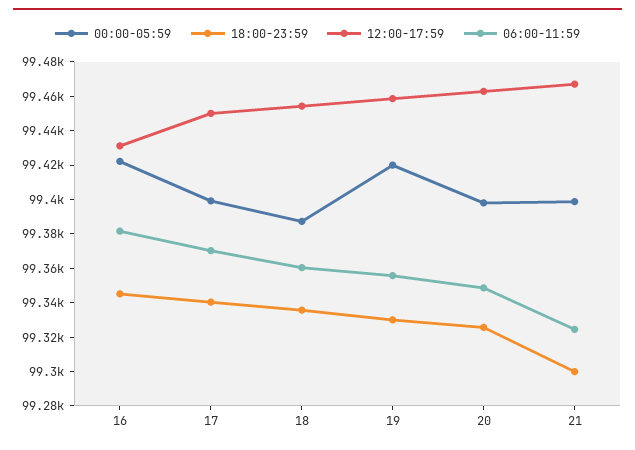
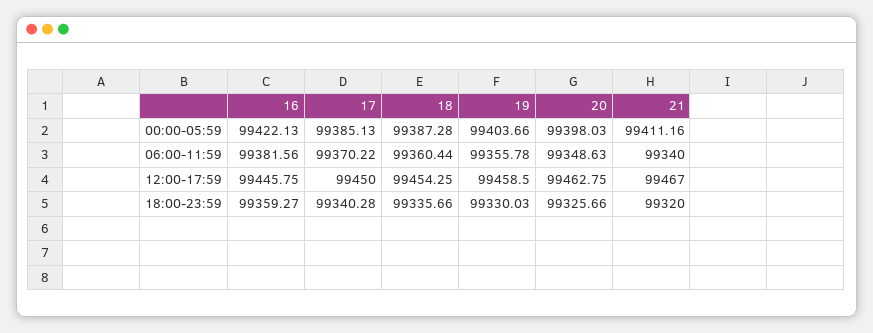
18:00-23:59, 16: 99345 -> 99359.27
12:00-17:59, 16: 99430 -> 99445.75
00:00-05:59, 17: 99400 -> 99385.13
00:00-05:59, 19: 99420 -> 99403.66
00:00-05:59, 21: 99400 -> 99411.16
18:00-23:59, 21: 99300 -> 99320
06:00-11:59, 21: 99325 -> 99340

